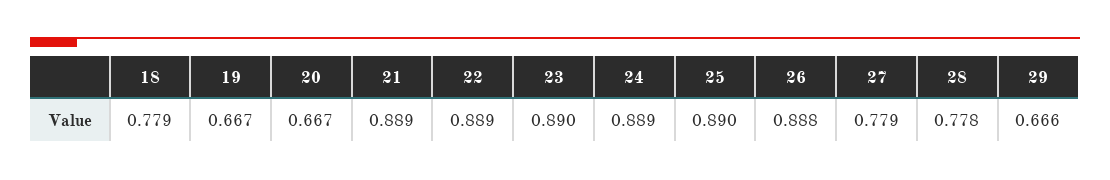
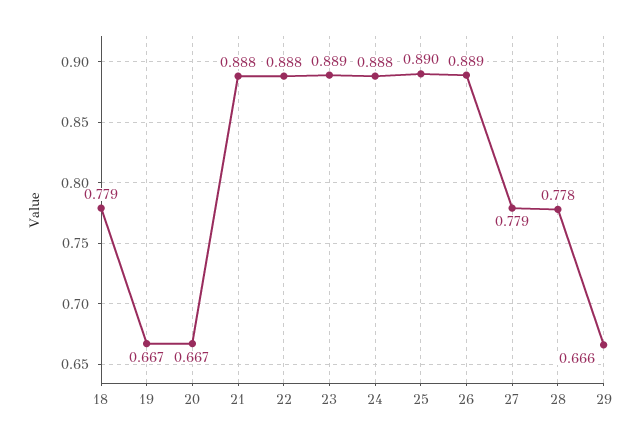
21: 0.889 -> 0.888
22: 0.889 -> 0.888
23: 0.89 -> 0.889
24: 0.889 -> 0.888
26: 0.888 -> 0.889

